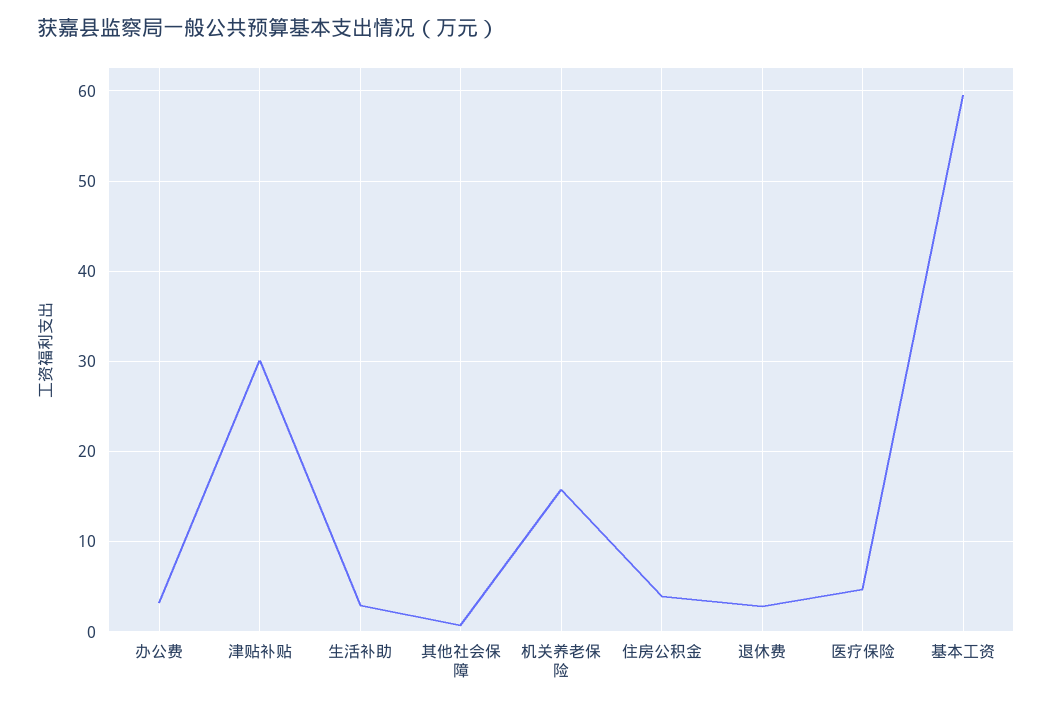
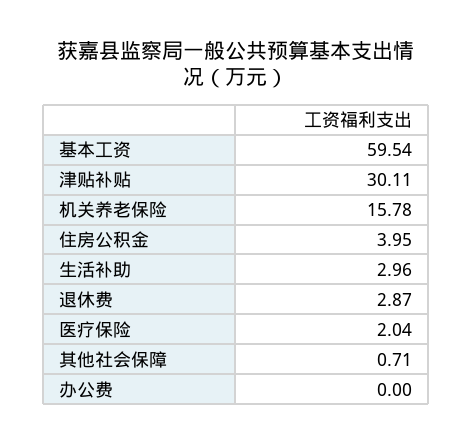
办公费: 3 -> 0
医疗保险: 5 -> 2.04

